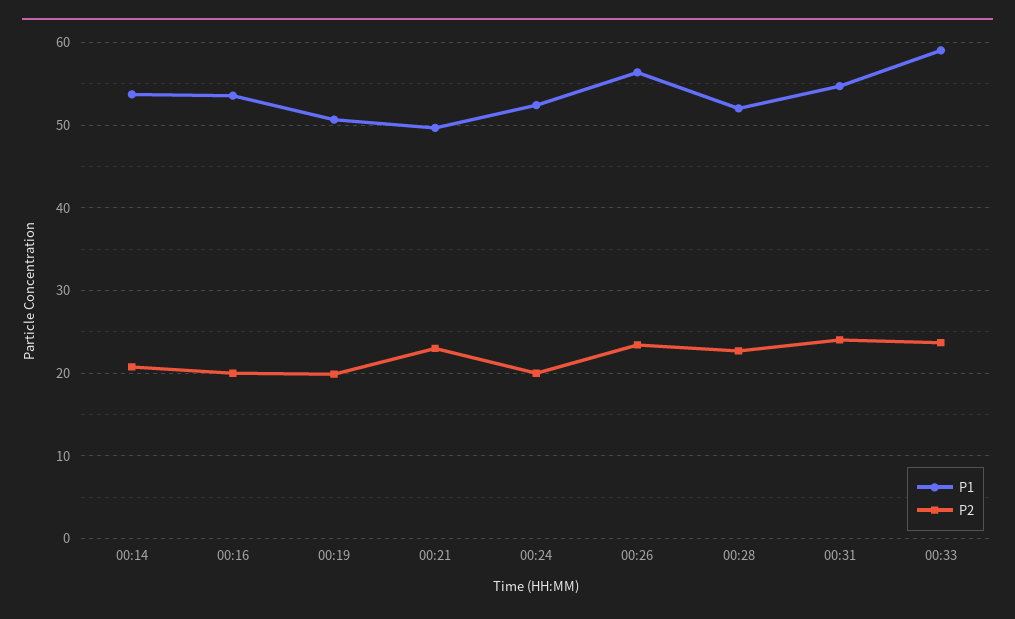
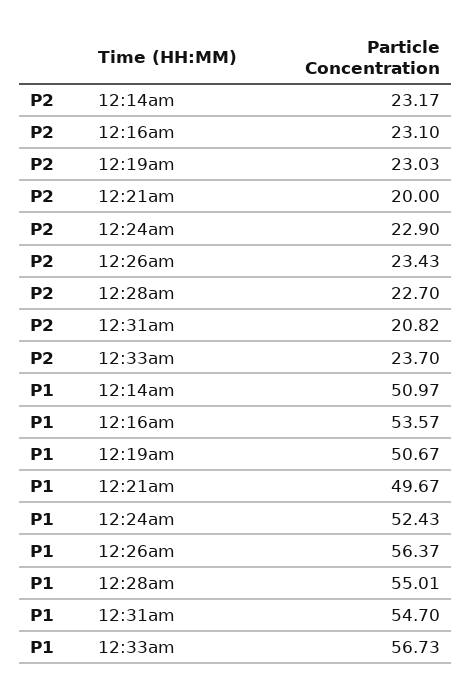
P1, 00:14: 54 -> 50.97
P2, 00:14: 21 -> 23.17
P2, 00:16: 20 -> 23.1
P2, 00:19: 20 -> 23.03
P2, 00:21: 23 -> 20
P2, 00:24: 20 -> 22.9
P1, 00:28: 52 -> 55.01
P2, 00:31: 24 -> 20.82
P1, 00:33: 59 -> 56.73

